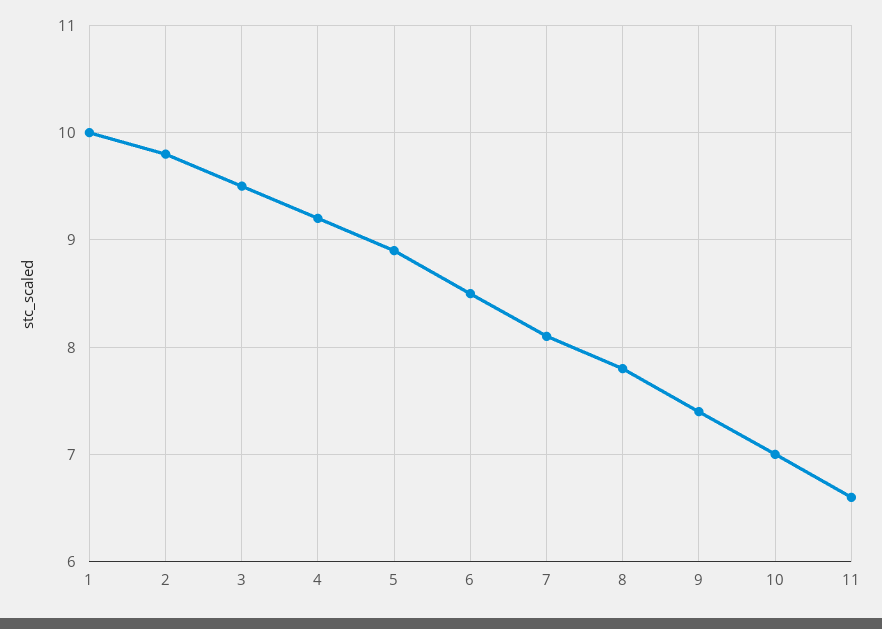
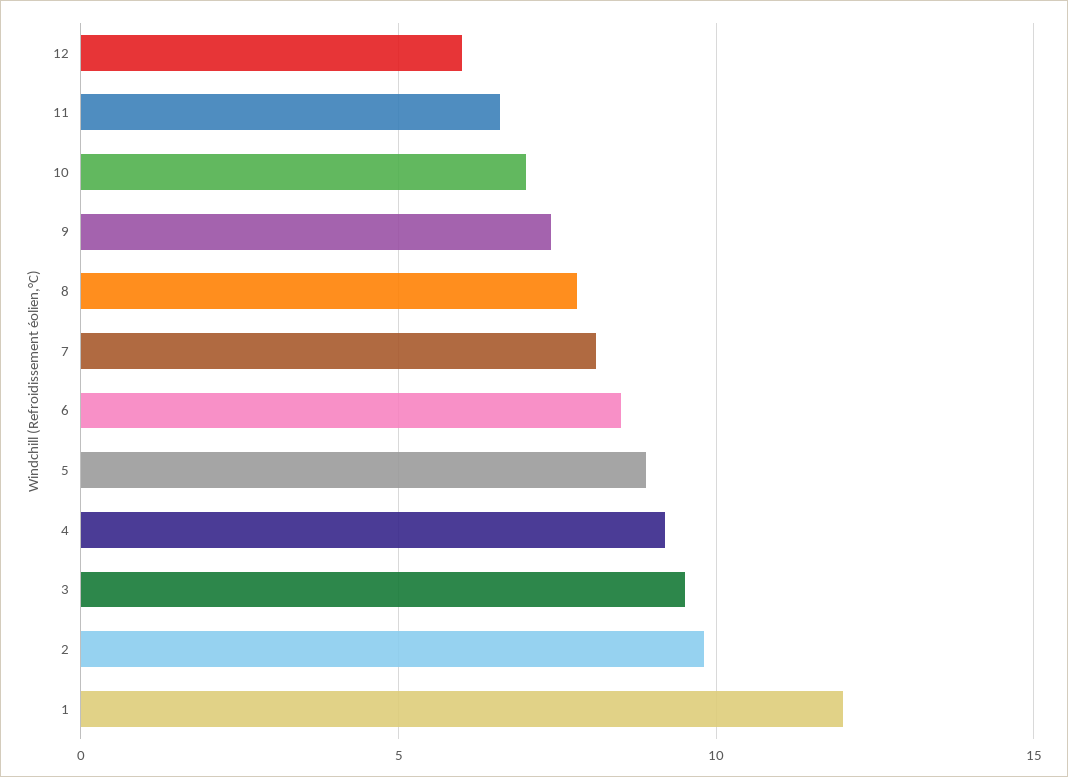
1: 10 -> 12
12: none -> 6

